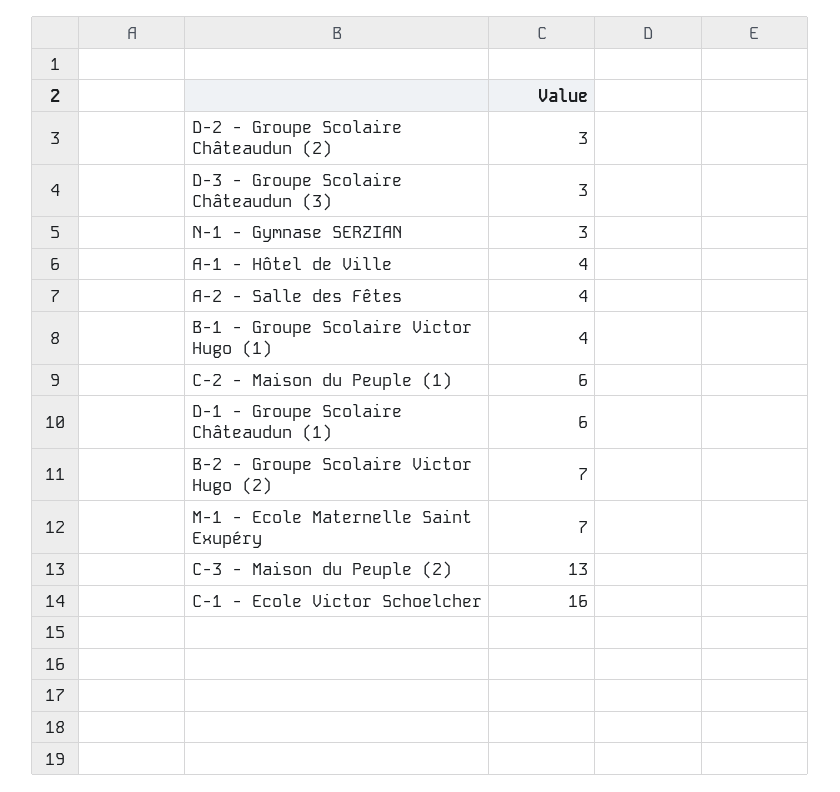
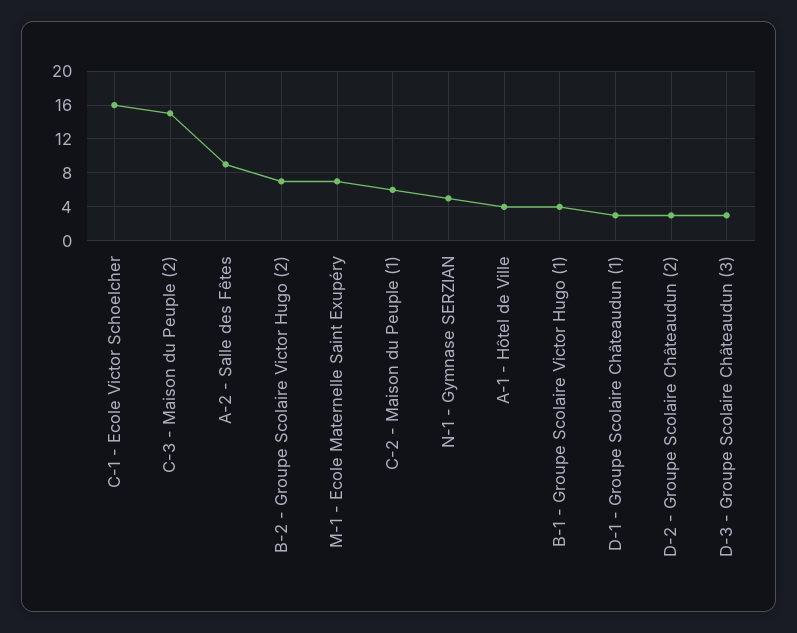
N-1 - Gymnase SERZIAN: 3 -> 5
A-2 - Salle des Fêtes: 4 -> 9
D-1 - Groupe Scolaire Châteaudun (1): 6 -> 3
C-3 - Maison du Peuple (2): 13 -> 15

